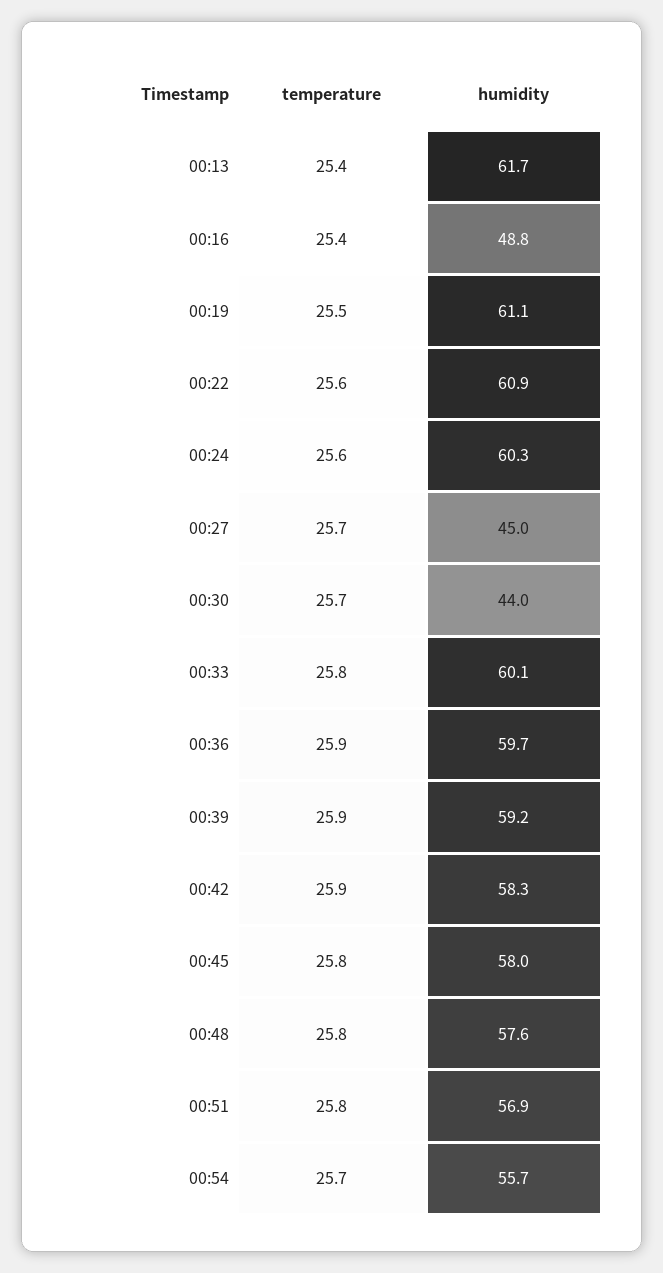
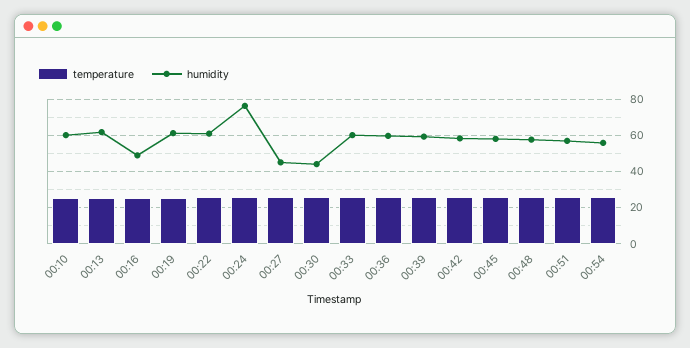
humidity, 00:24: 60.3 -> 75
temperature, 00:10: none -> 25
humidity, 00:10: none -> 60

